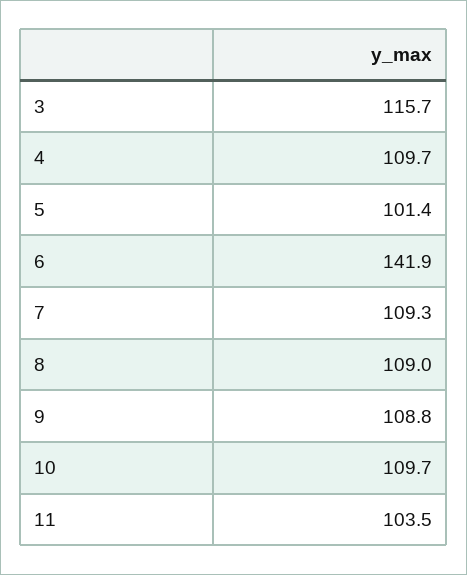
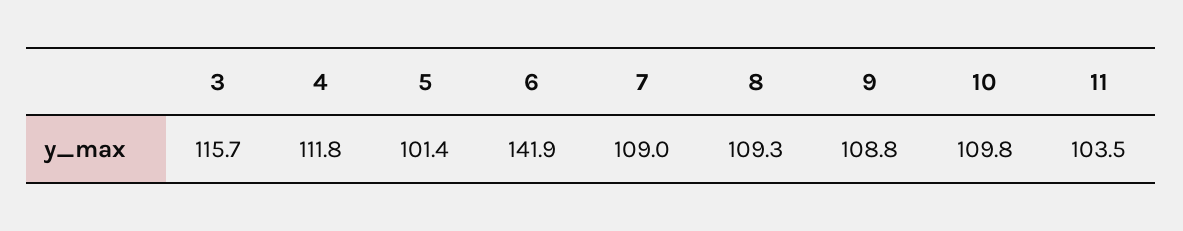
4: 109.7 -> 111.8
7: 109.3 -> 109
8: 109 -> 109.3
10: 109.7 -> 109.8

